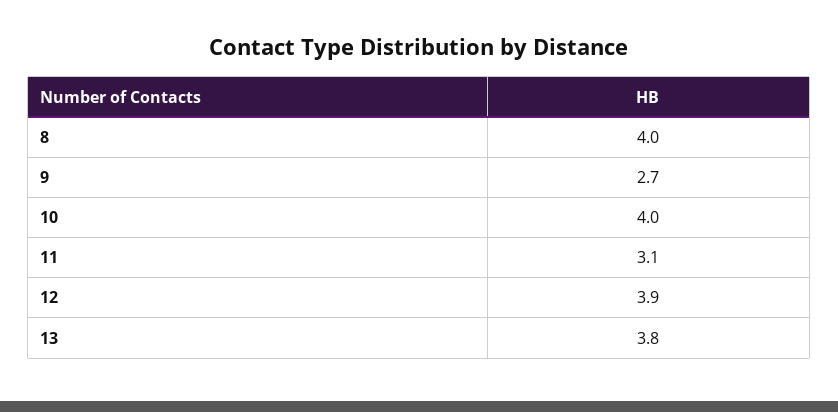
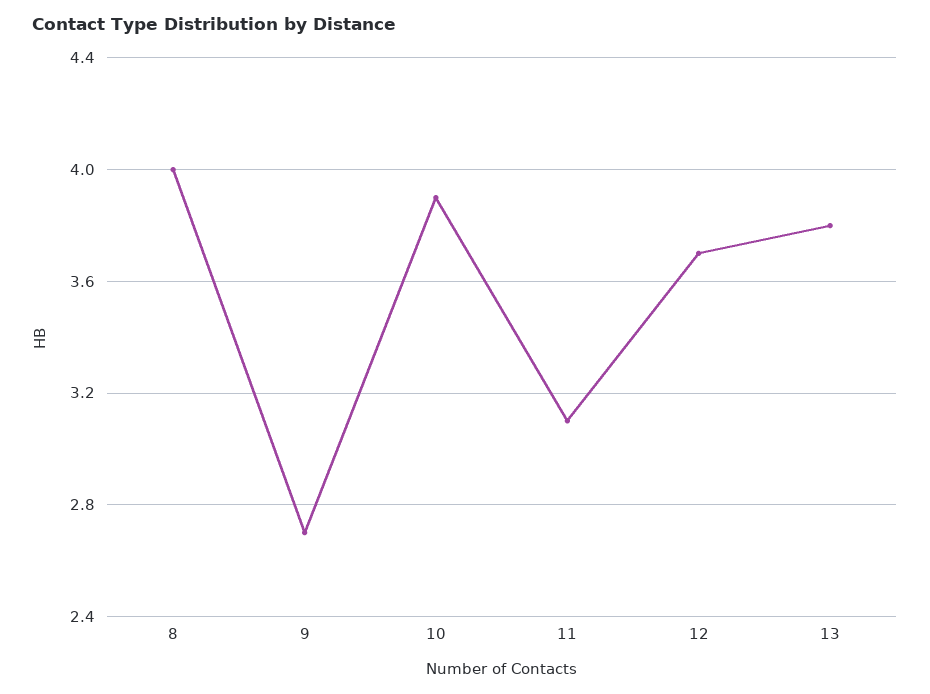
10: 4 -> 3.9
12: 3.9 -> 3.7

